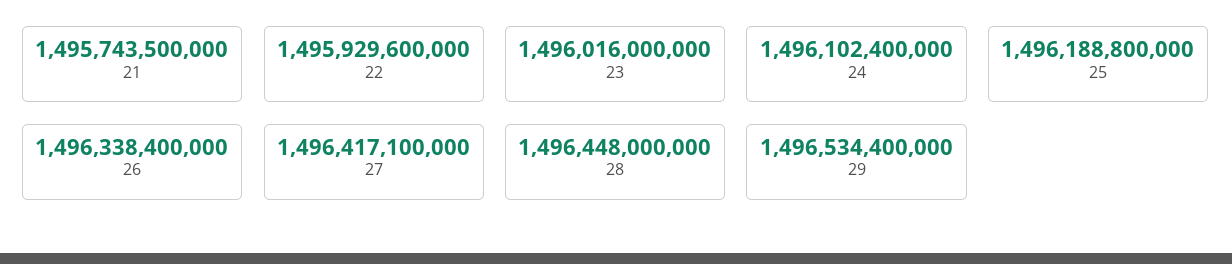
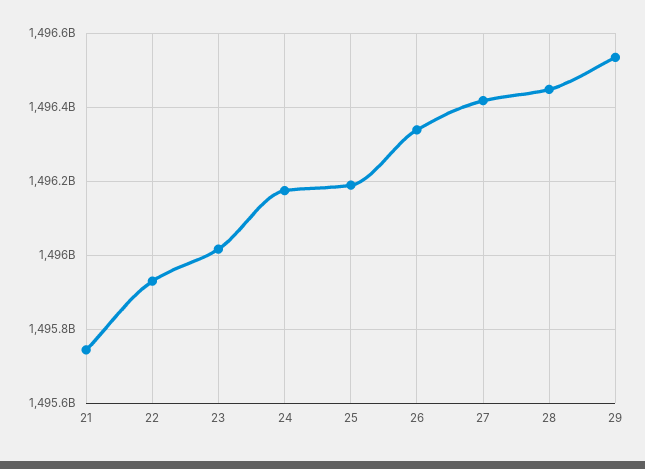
24: 1496102400000 -> 1496180000000

